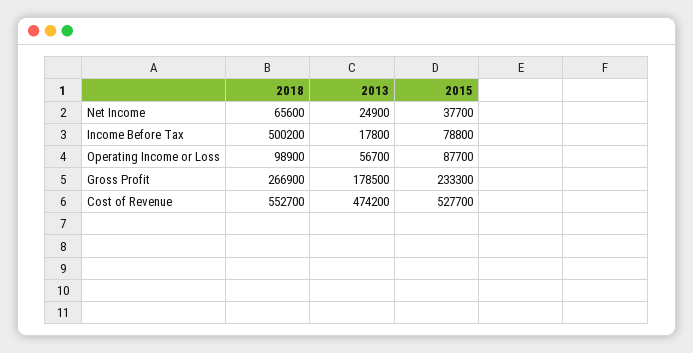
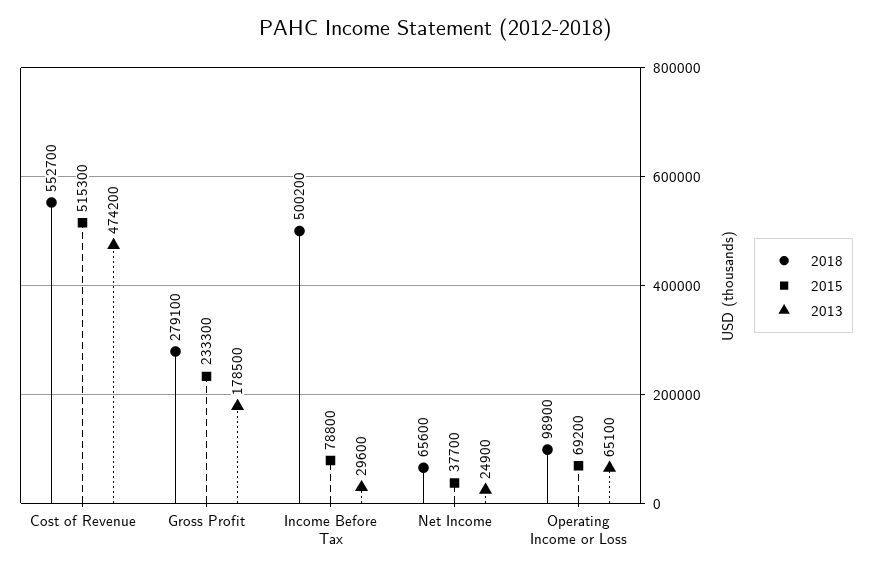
2013, Income Before Tax: 17800 -> 29600
2013, Operating Income or Loss: 56700 -> 65100
2015, Operating Income or Loss: 87700 -> 69200
2018, Gross Profit: 266900 -> 279100
2015, Cost of Revenue: 527700 -> 515300

